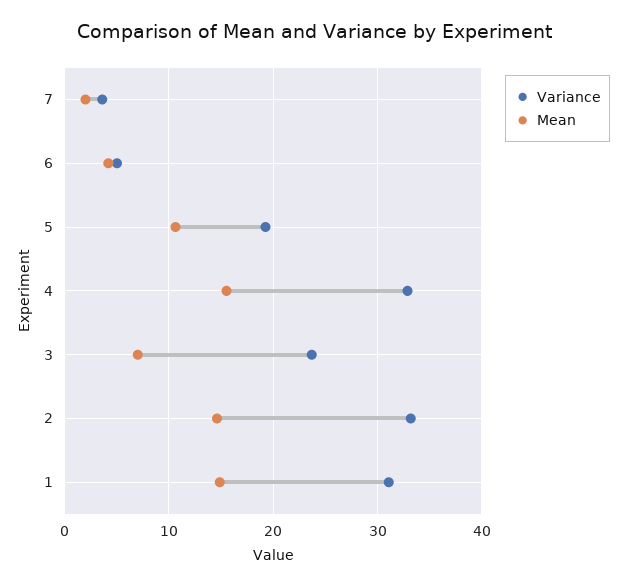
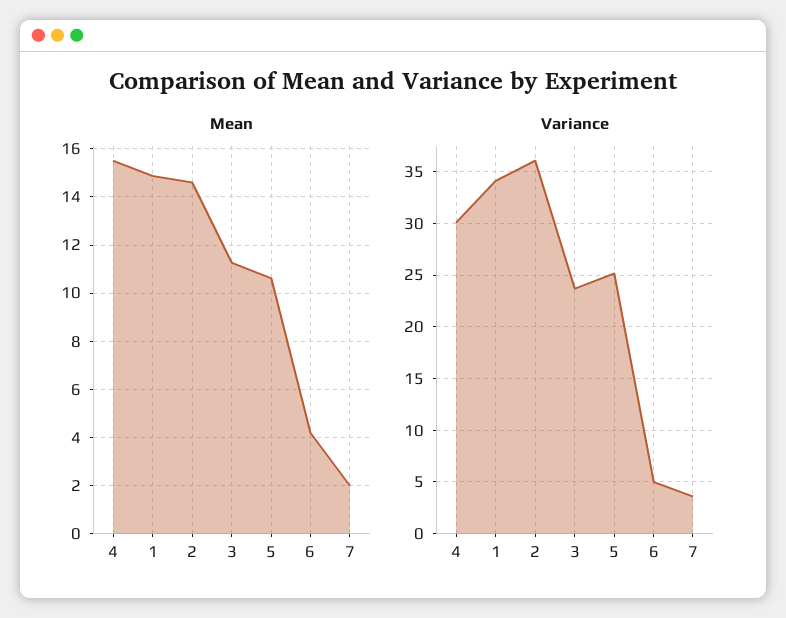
Variance, 5: 19 -> 25
Variance, 4: 33 -> 30
Mean, 3: 7 -> 11.25
Variance, 2: 33 -> 36
Variance, 1: 31 -> 34

